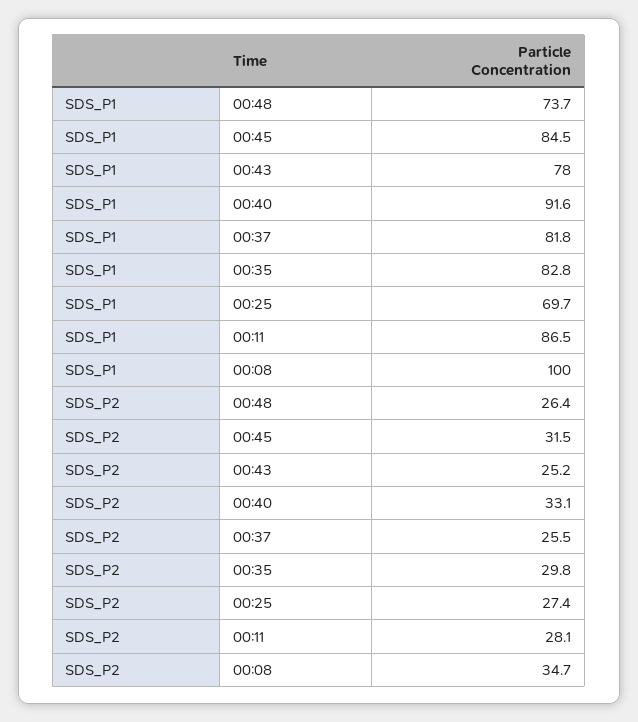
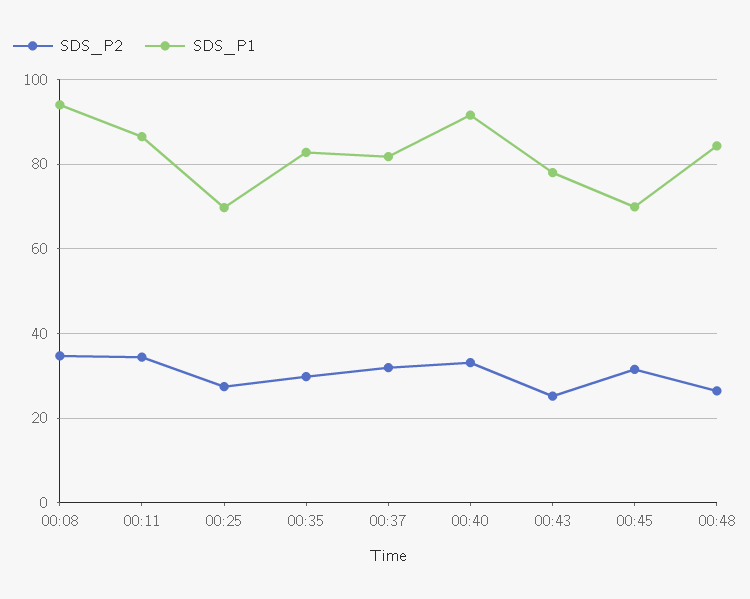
SDS_P1, 00:48: 73.7 -> 84
SDS_P1, 00:45: 84.5 -> 70
SDS_P1, 00:08: 100 -> 94
SDS_P2, 00:37: 25.5 -> 32
SDS_P2, 00:11: 28.1 -> 34

